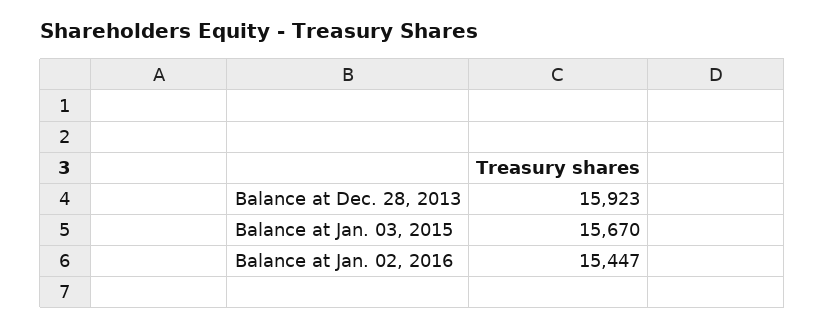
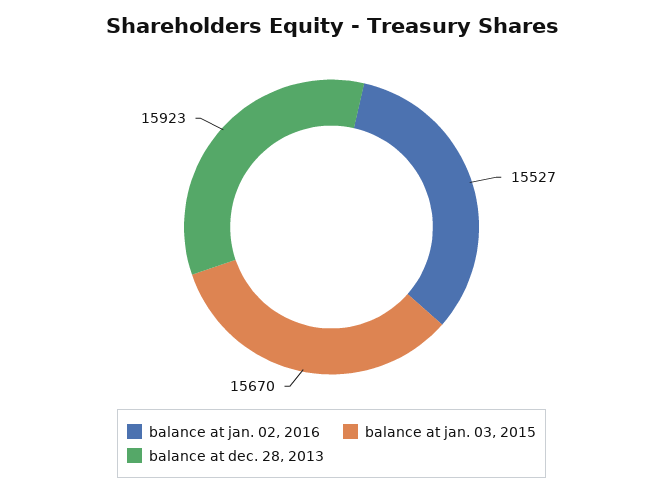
Balance at Jan. 02, 2016: 15447 -> 15527

